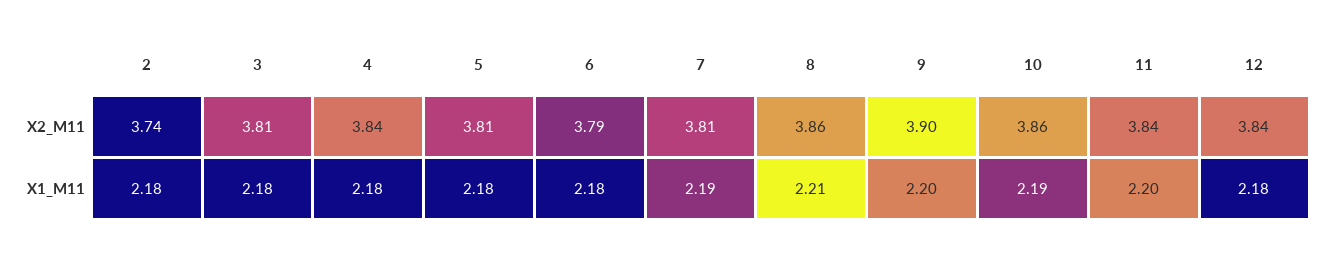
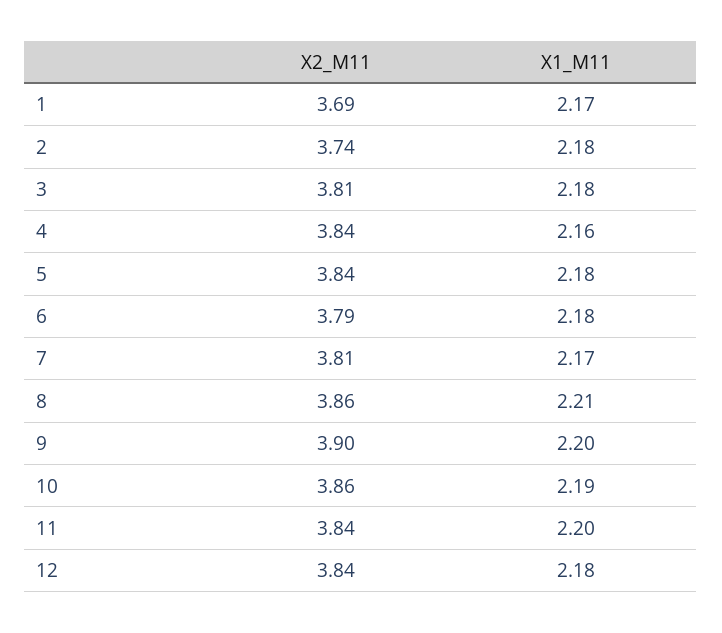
5, X2_M11: 3.81 -> 3.84
4, X1_M11: 2.18 -> 2.16
7, X1_M11: 2.19 -> 2.17
1, X2_M11: none -> 3.69
1, X1_M11: none -> 2.17

